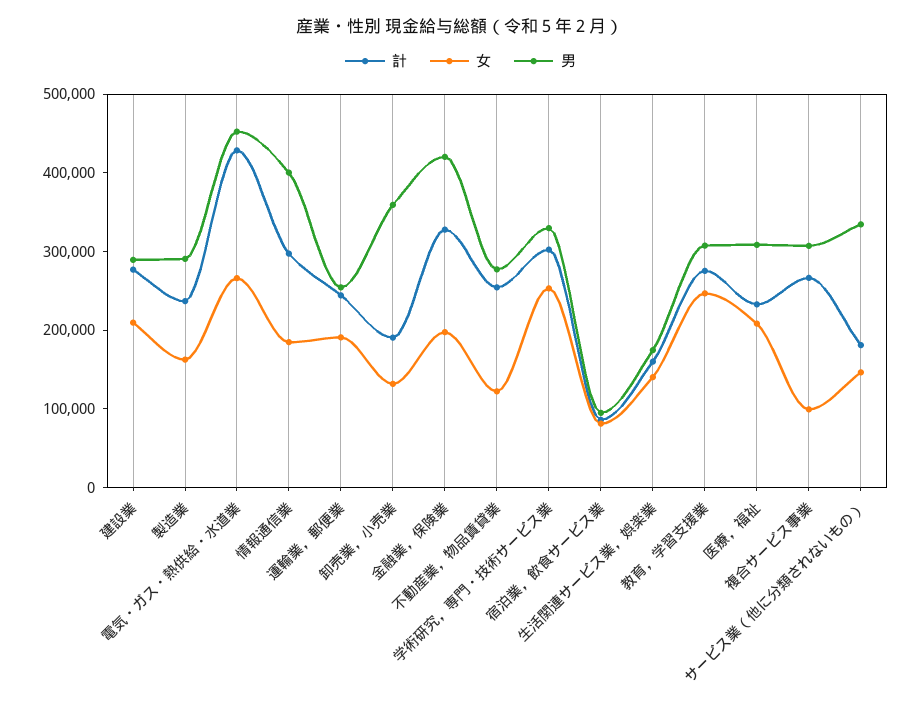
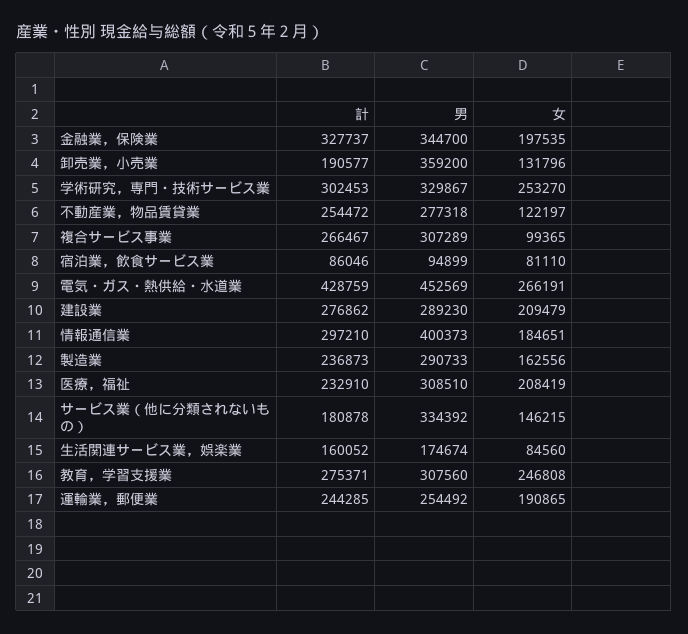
男, 金融業，保険業: 420000 -> 344700
女, 生活関連サービス業，娯楽業: 140000 -> 84560

